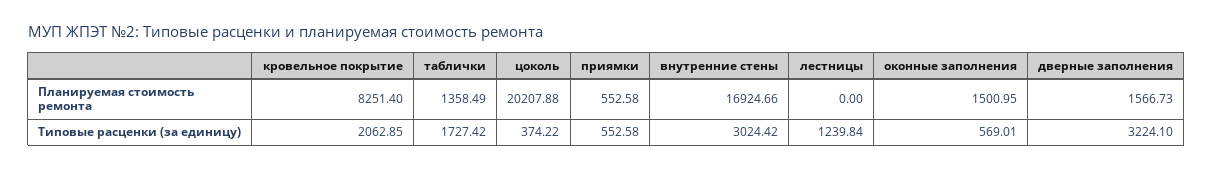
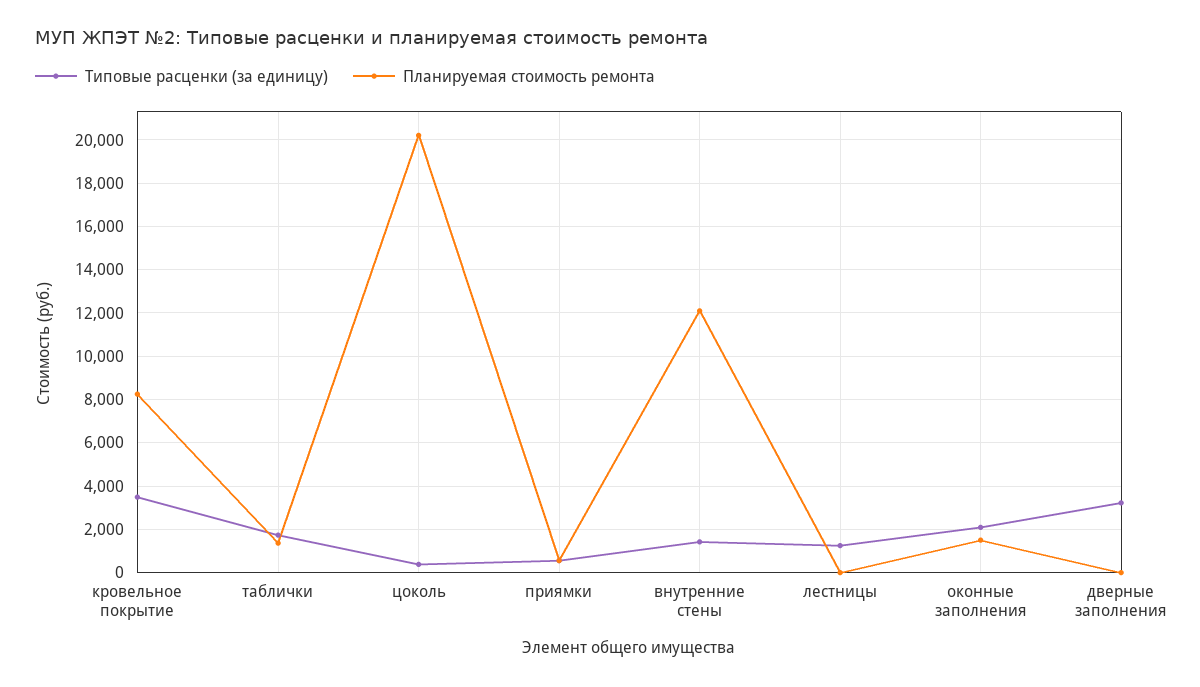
Планируемая стоимость ремонта, внутренние стены: 16924.66 -> 12000
Планируемая стоимость ремонта, дверные заполнения: 1566.73 -> 0
Типовые расценки (за единицу), кровельное покрытие: 2062.85 -> 3500
Типовые расценки (за единицу), внутренние стены: 3024.42 -> 1500
Типовые расценки (за единицу), оконные заполнения: 569.01 -> 2000

